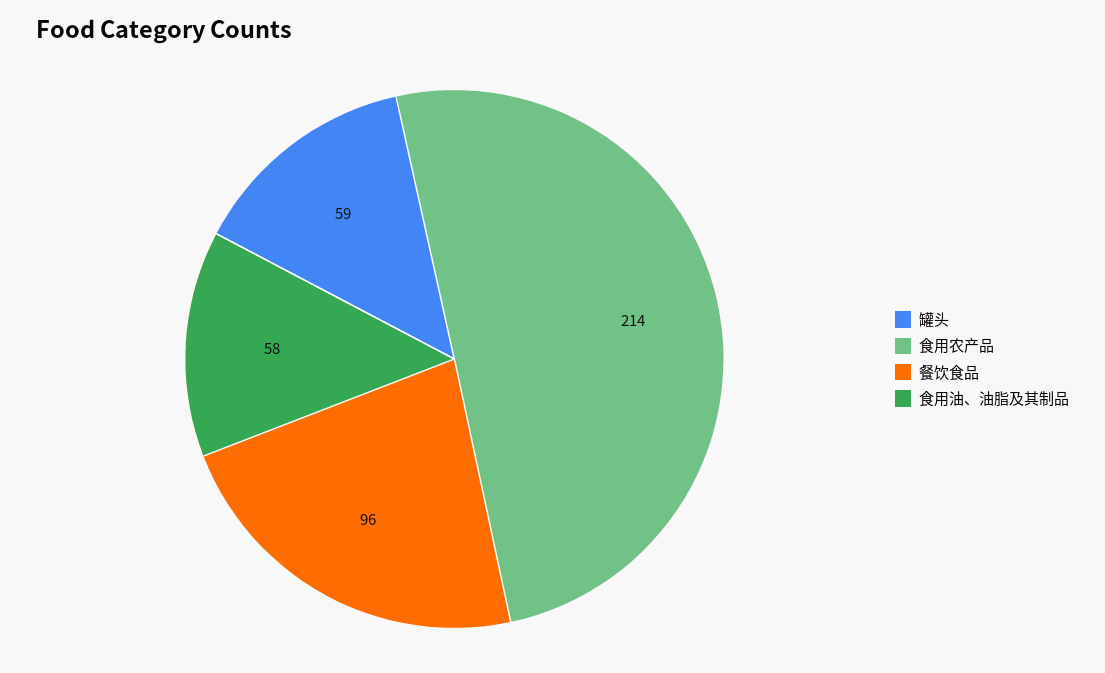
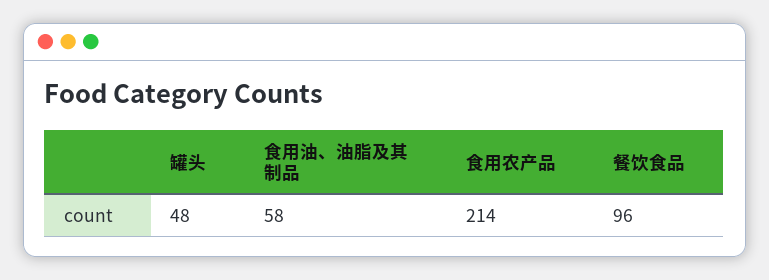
罐头: 59 -> 48

